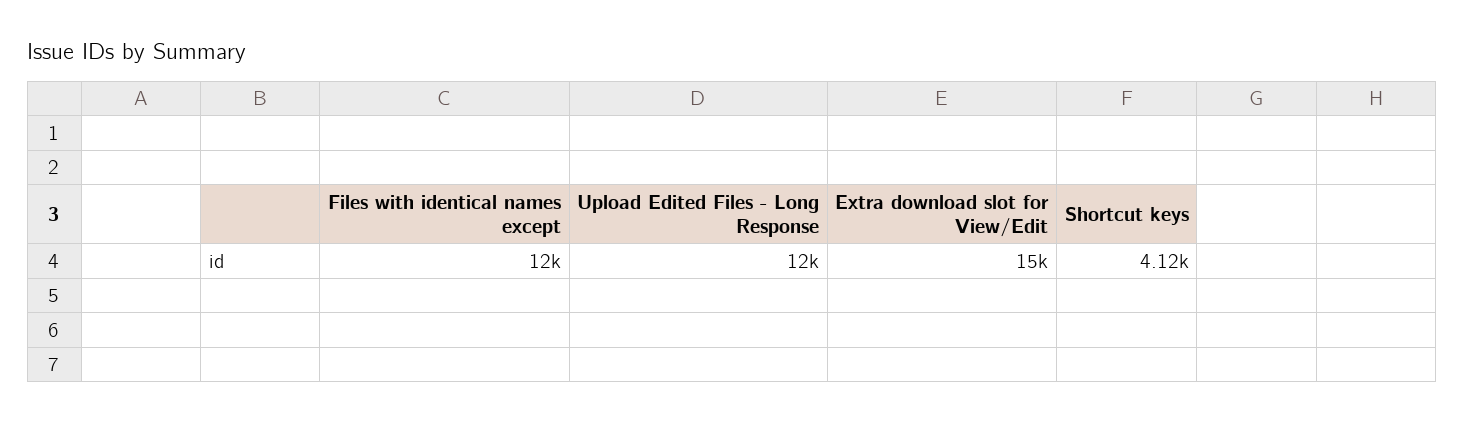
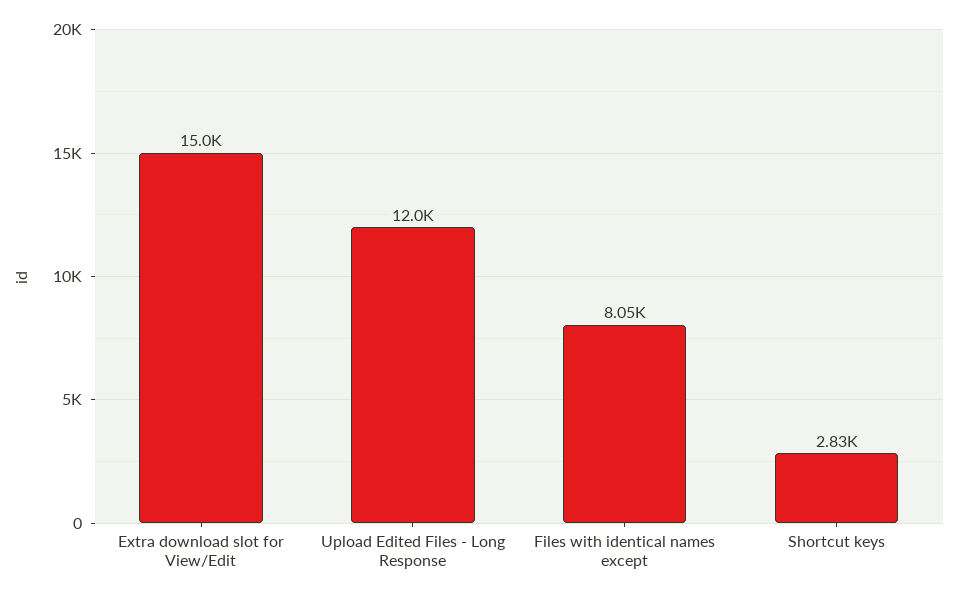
Files with identical names except: 12000 -> 8050
Shortcut keys: 4120 -> 2830

